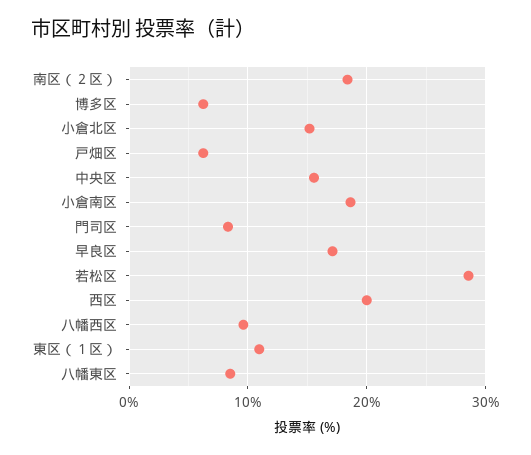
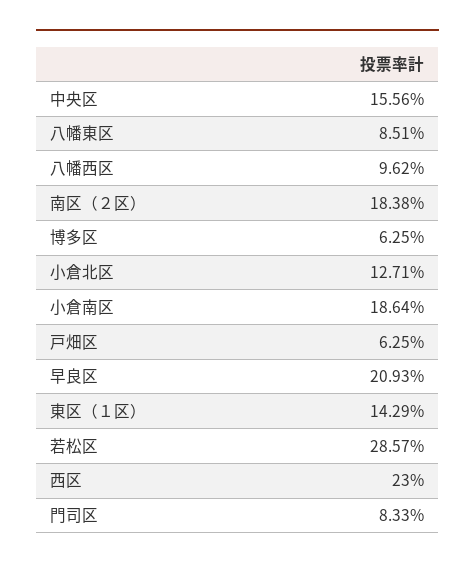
小倉北区: 15 -> 12.71
早良区: 17 -> 20.93
西区: 20 -> 23
東区（１区）: 11 -> 14.29

